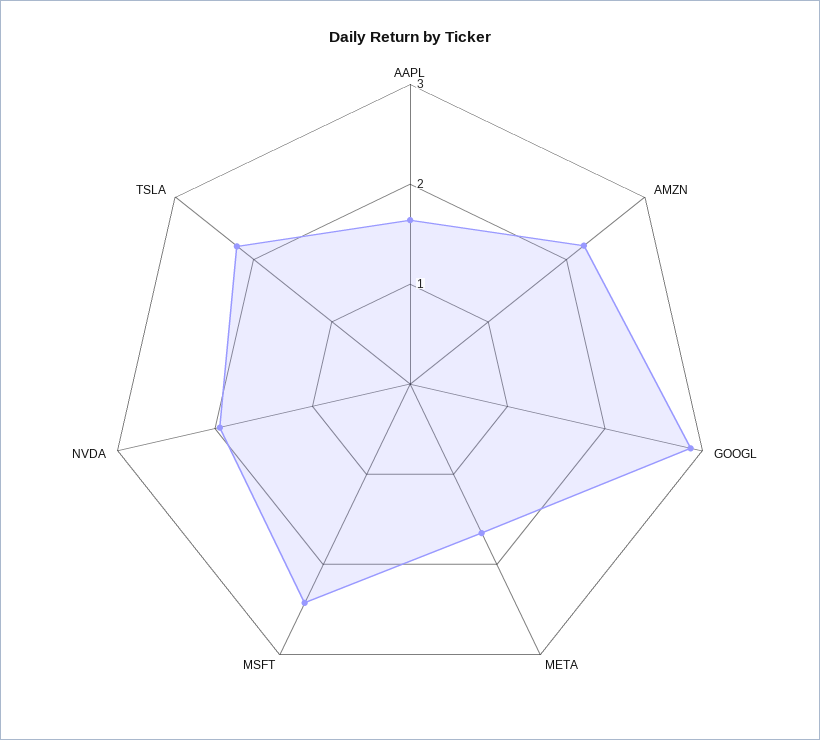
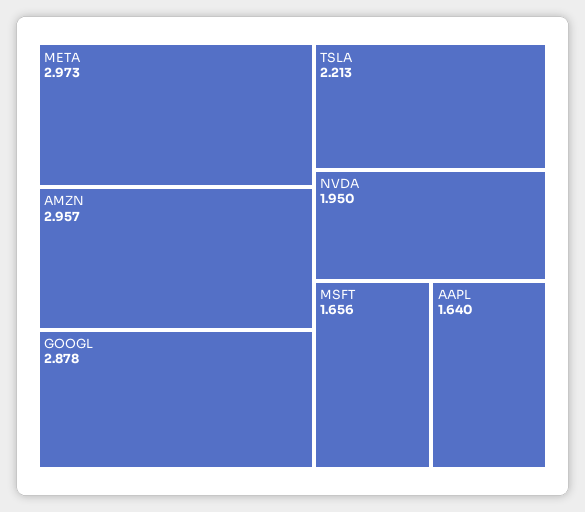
AMZN: 2.2 -> 2.957
META: 1.6 -> 2.973
MSFT: 2.4 -> 1.656

